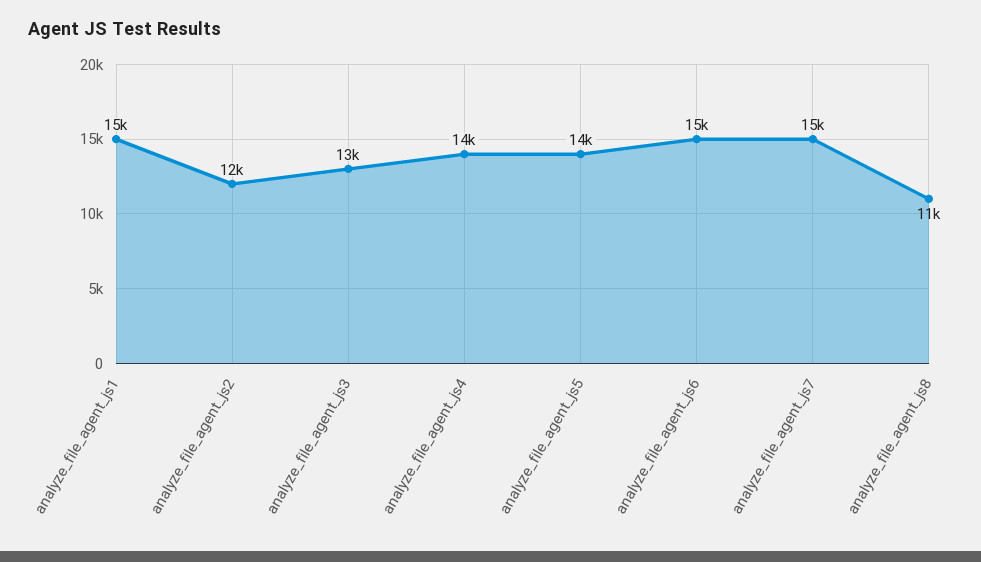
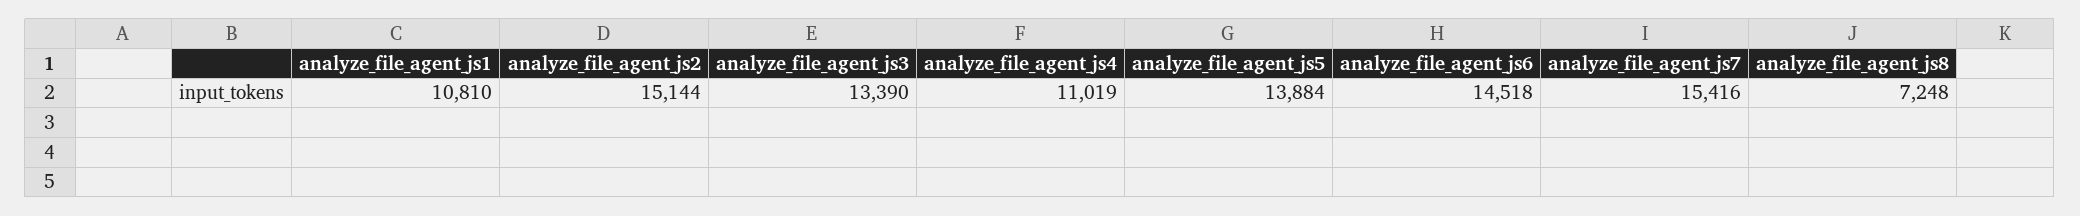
analyze_file_agent_js1: 15000 -> 10810
analyze_file_agent_js2: 12000 -> 15144
analyze_file_agent_js4: 14000 -> 11019
analyze_file_agent_js8: 11000 -> 7248

